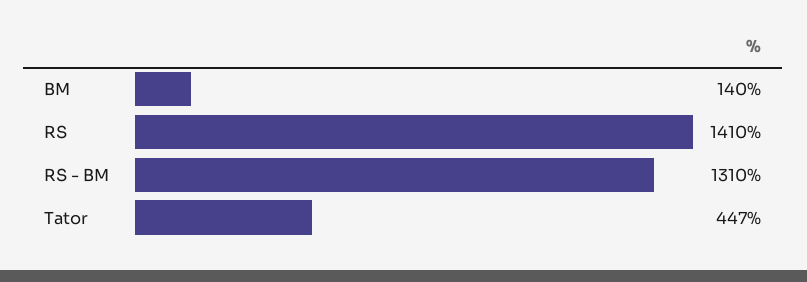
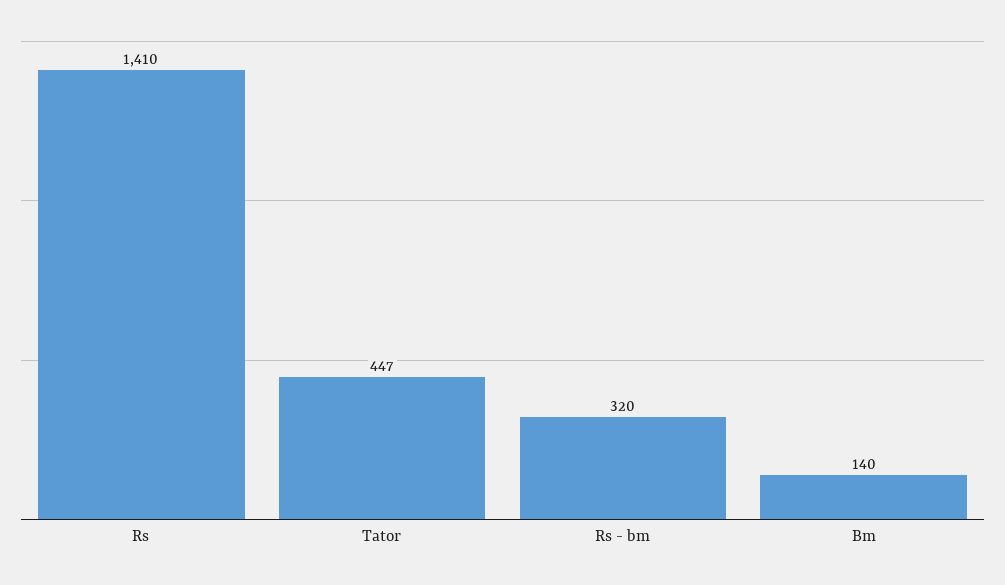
RS - BM: 1310 -> 320

